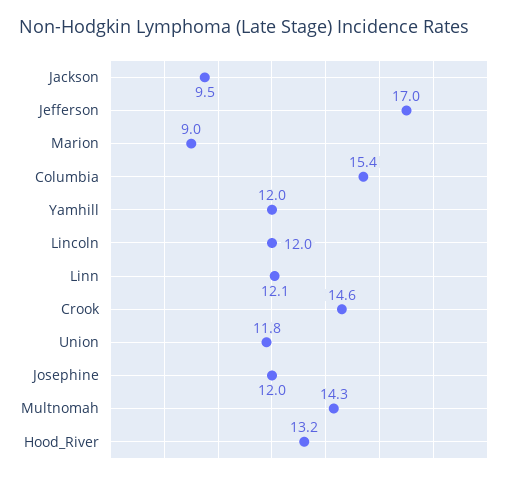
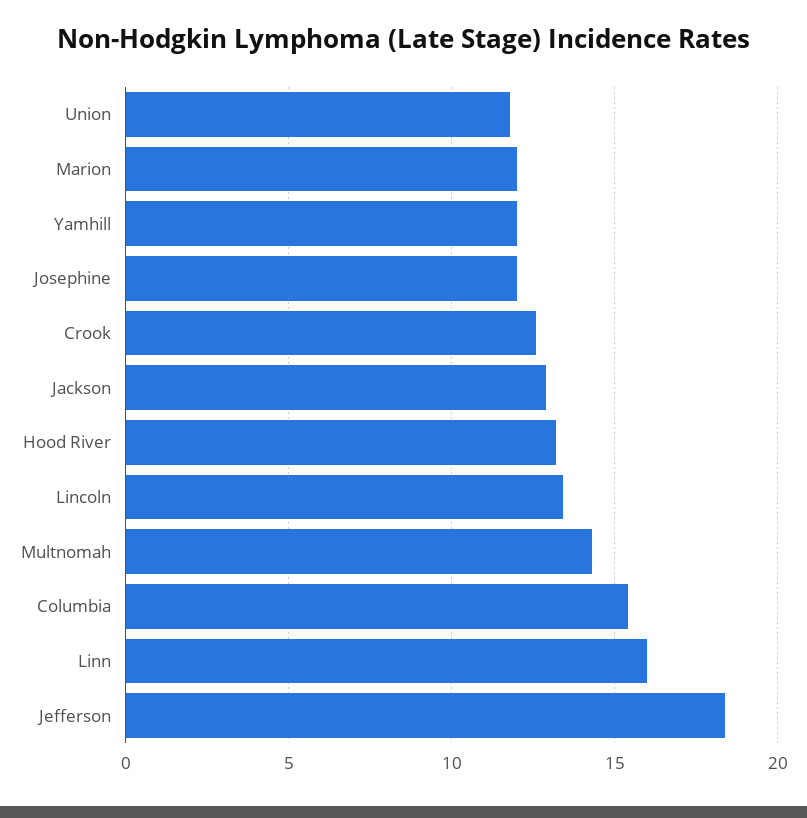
Jackson: 9.5 -> 13
Jefferson: 17 -> 18.5
Marion: 9 -> 12
Lincoln: 12 -> 13.5
Linn: 12.1 -> 16
Crook: 14.6 -> 12.5

